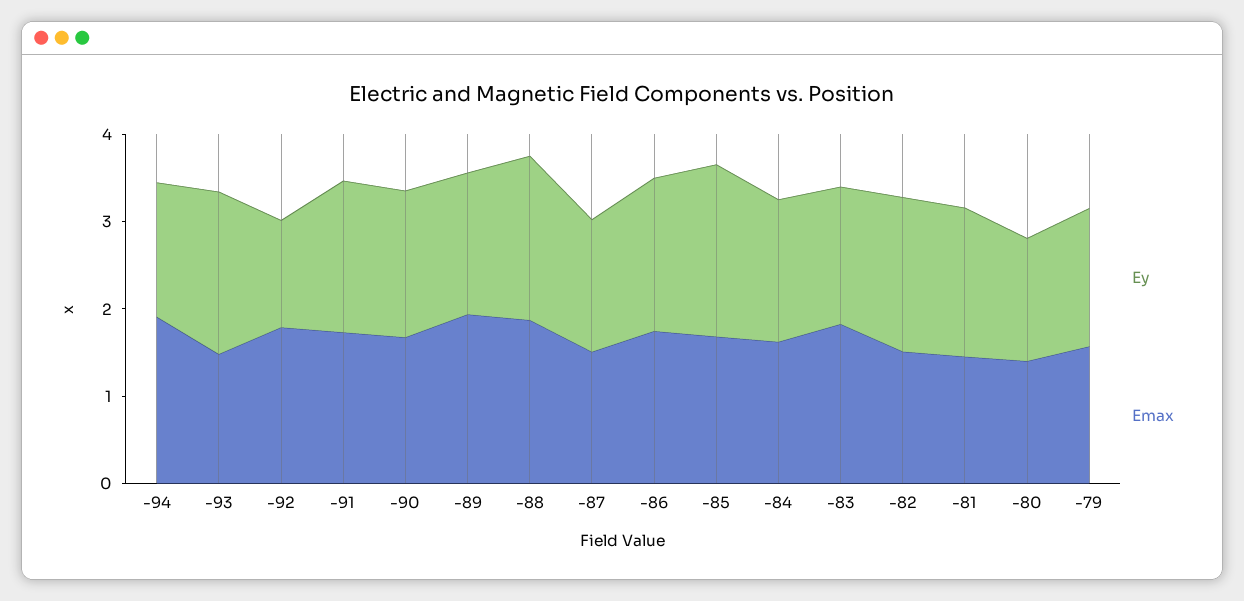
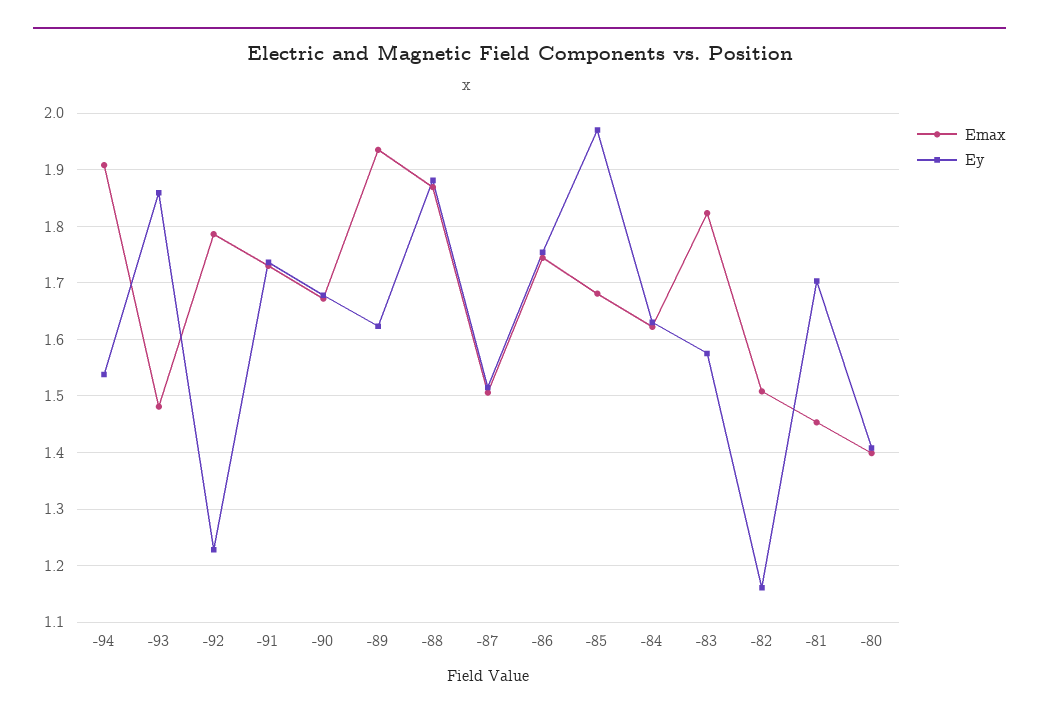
Ey, -82: 1.8 -> 1.16
Ey, -79: 1.6 -> none
Emax, -79: 1.6 -> none

